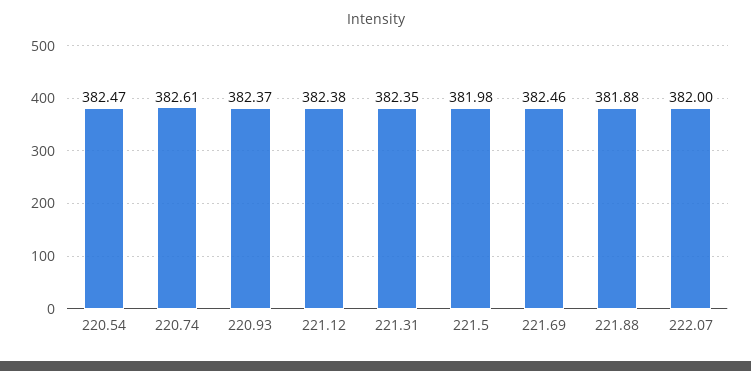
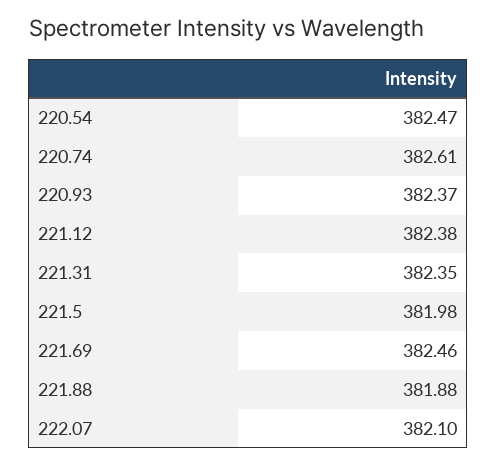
222.07: 382 -> 382.1

